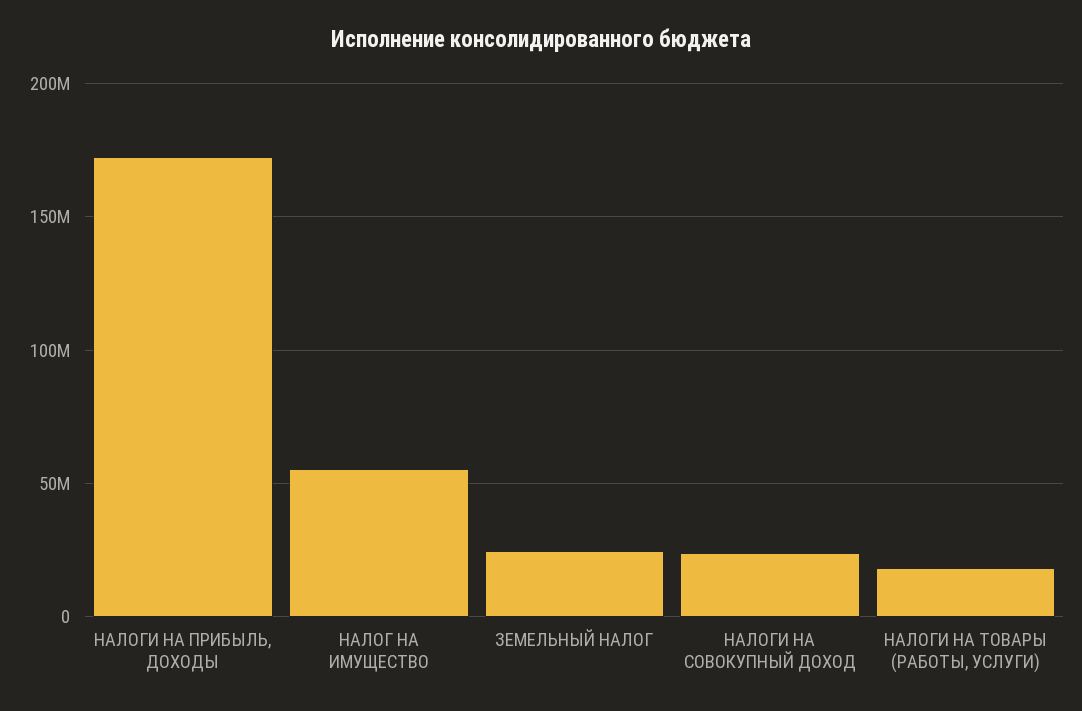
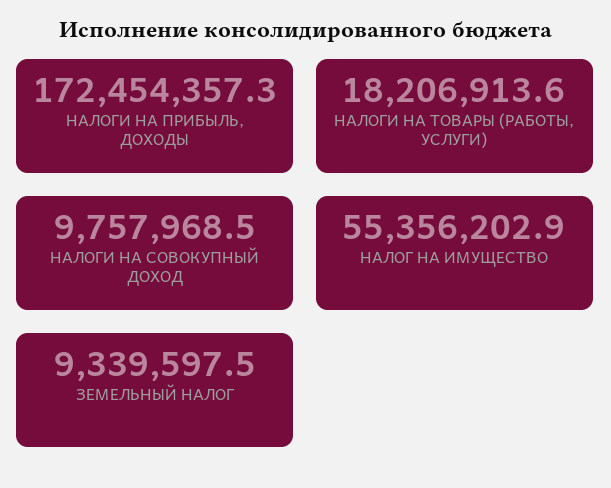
ЗЕМЕЛЬНЫЙ НАЛОГ: 25000000 -> 9339597.5
НАЛОГИ НА СОВОКУПНЫЙ ДОХОД: 25000000 -> 9757968.5

